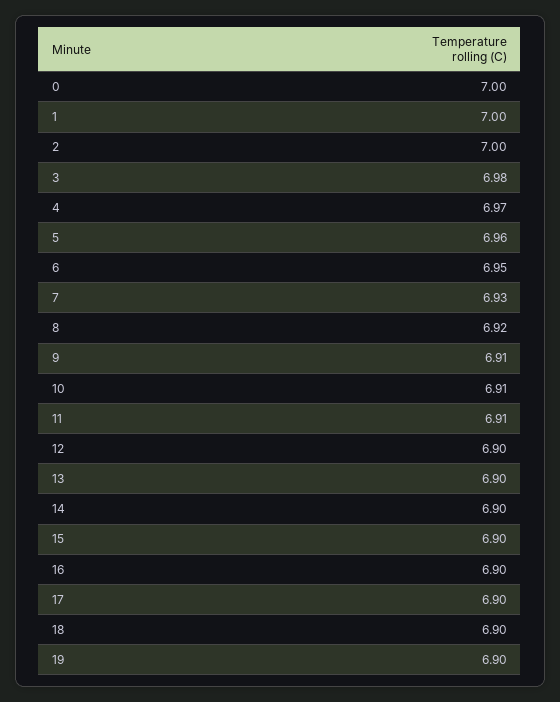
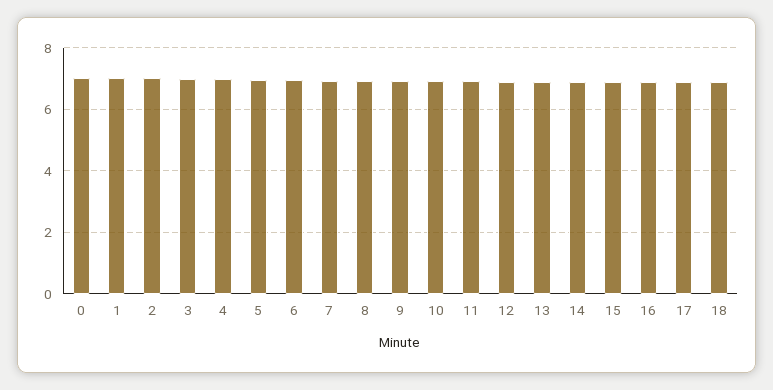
19: 6.9 -> none

